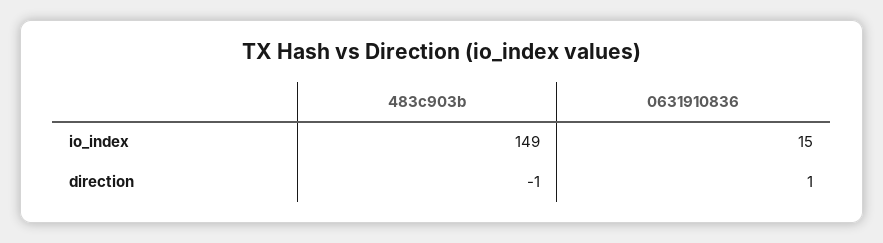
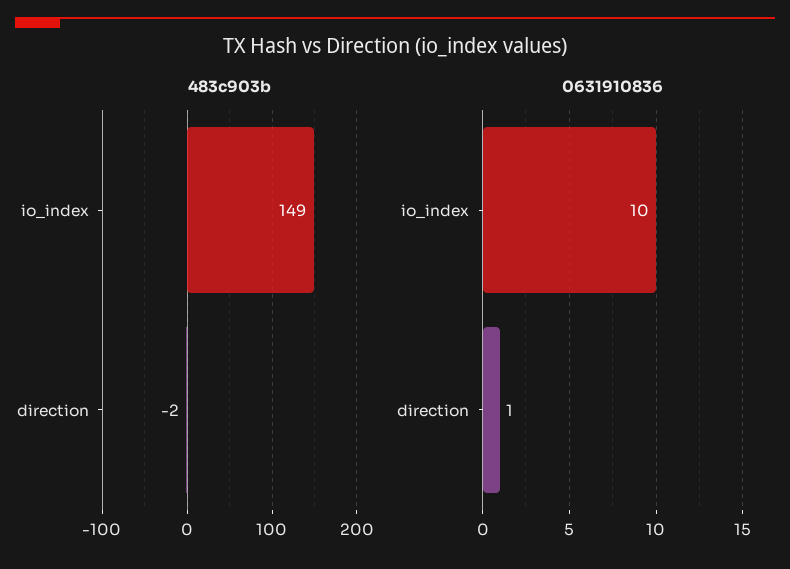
0631910836, io_index: 15 -> 10
483c903b, direction: -1 -> -2

